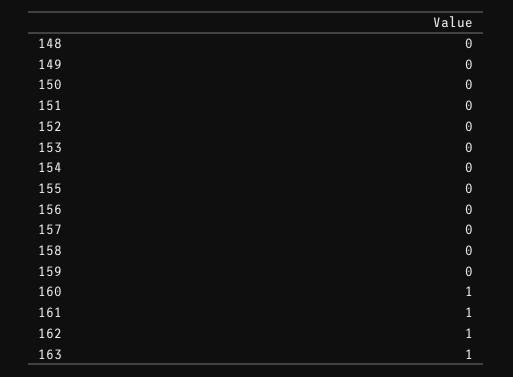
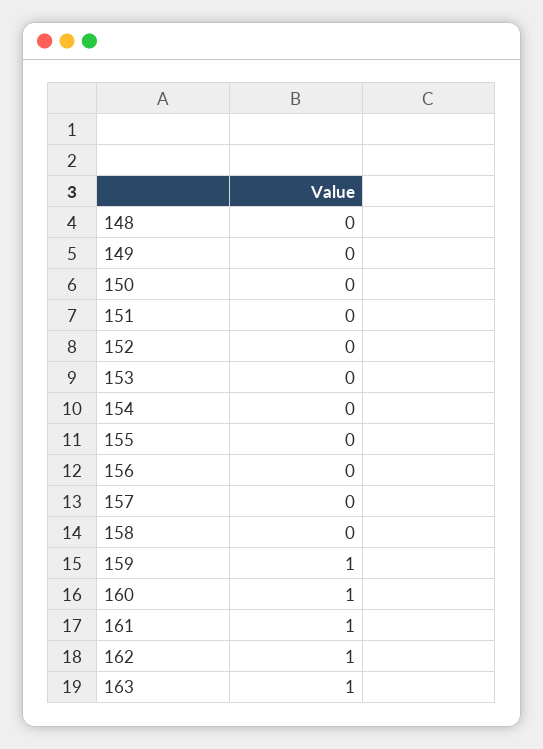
159: 0 -> 1

